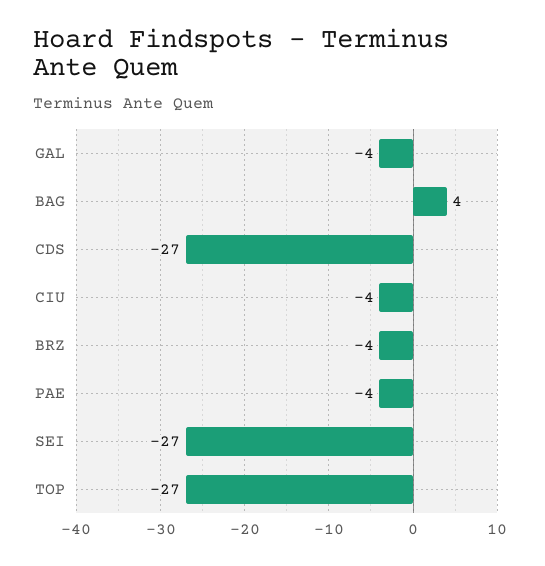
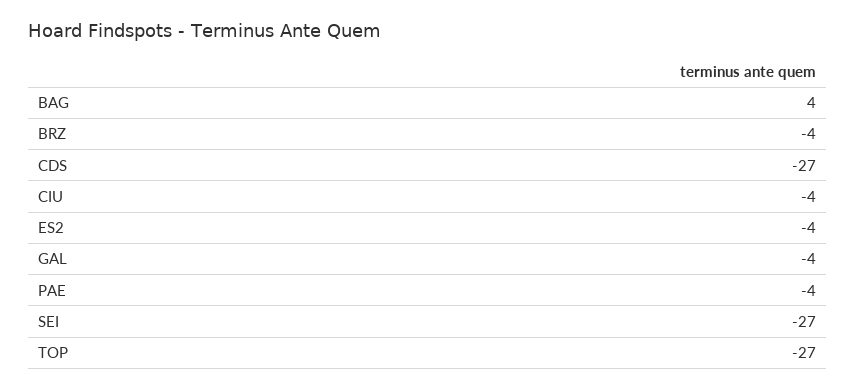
ES2: none -> -4

